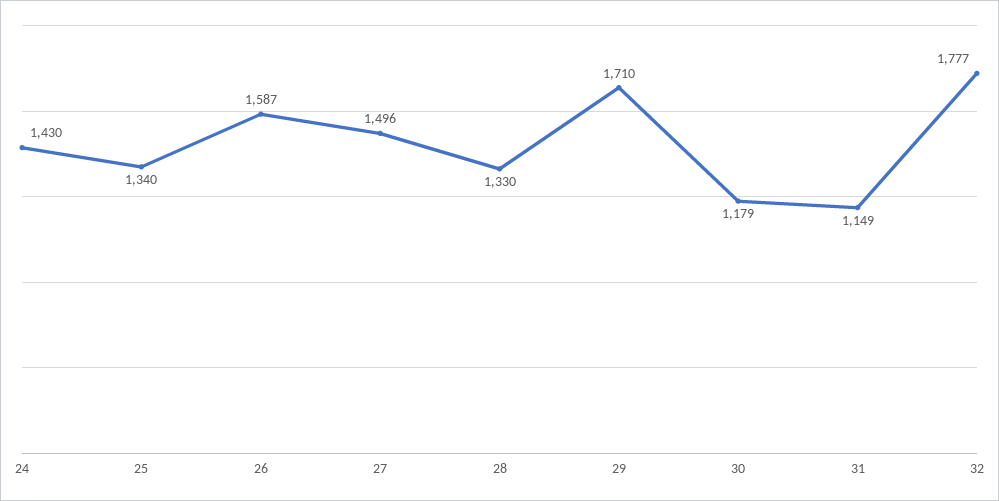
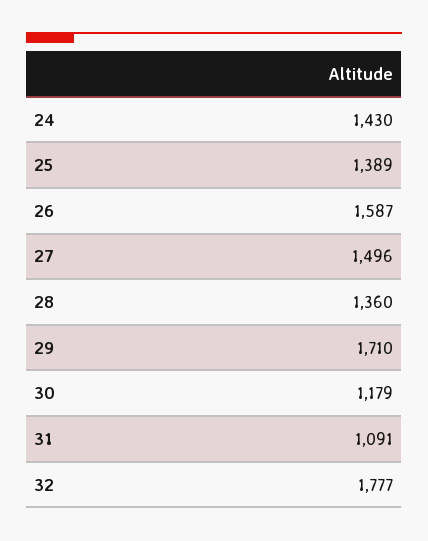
25: 1340 -> 1389
28: 1330 -> 1360
31: 1149 -> 1091

